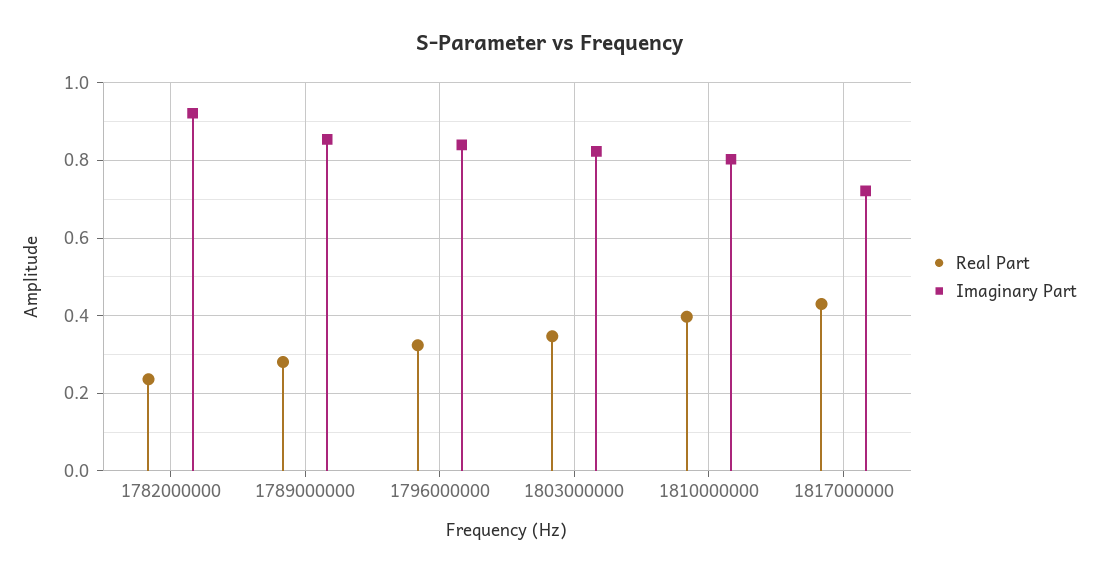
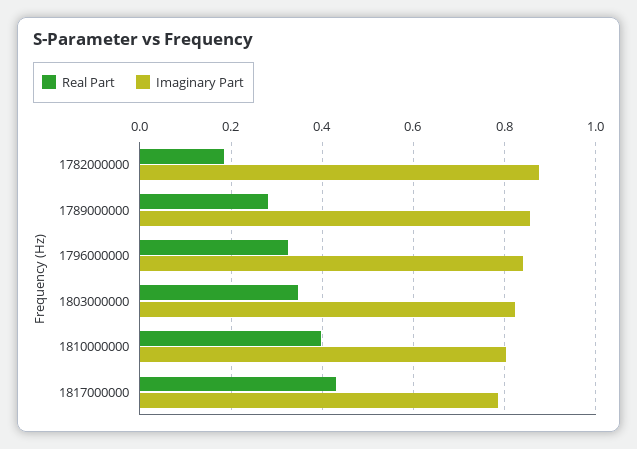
Real Part, 1782000000: 0.24 -> 0.18
Imaginary Part, 1782000000: 0.92 -> 0.88
Imaginary Part, 1817000000: 0.72 -> 0.78

